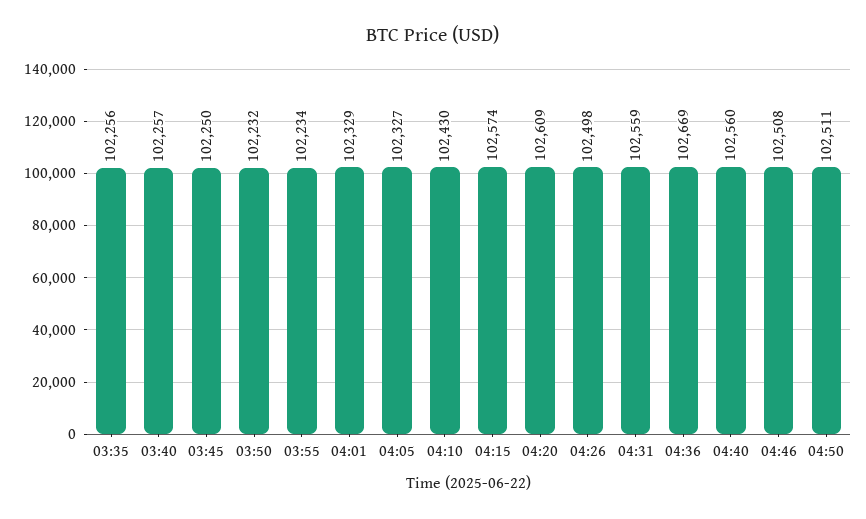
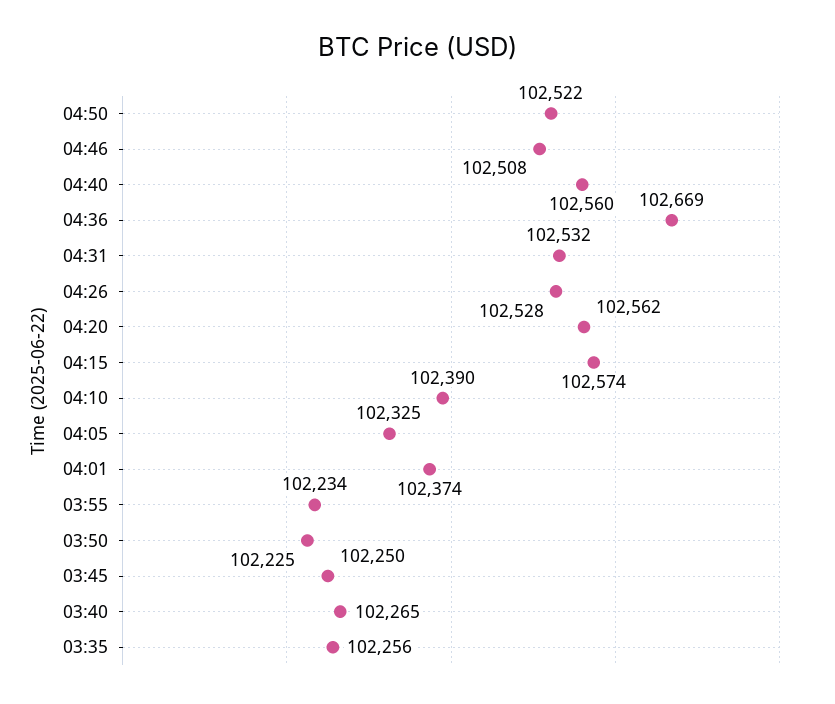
03:40: 102257 -> 102265
03:50: 102232 -> 102225
04:01: 102329 -> 102374
04:05: 102327 -> 102325
04:10: 102430 -> 102390
04:20: 102609 -> 102562
04:26: 102498 -> 102528
04:31: 102559 -> 102532
04:50: 102511 -> 102522

